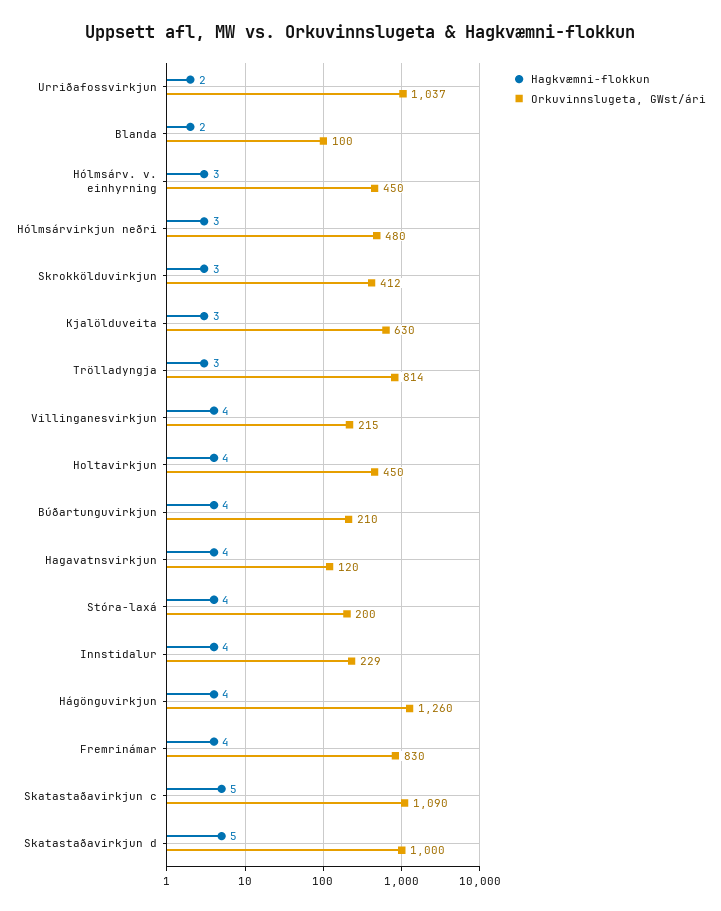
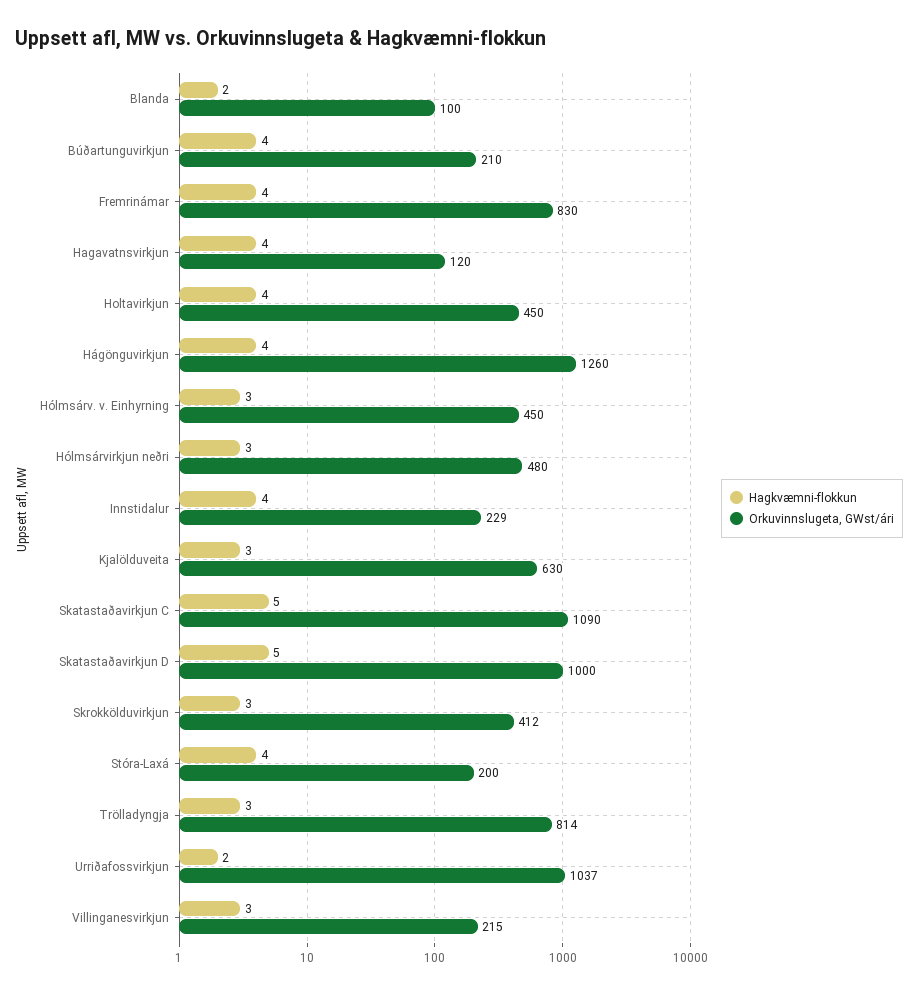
Hagkvæmni-flokkun, Villinganesvirkjun: 4 -> 3

